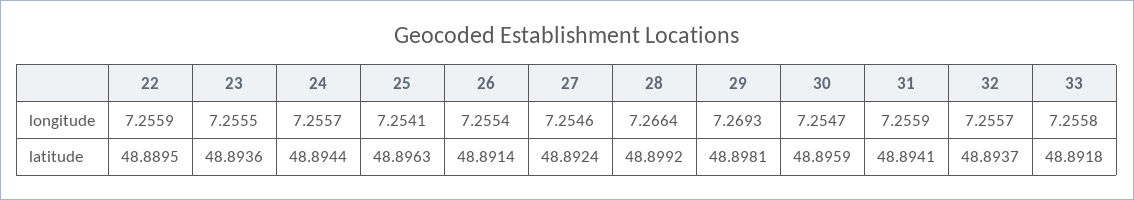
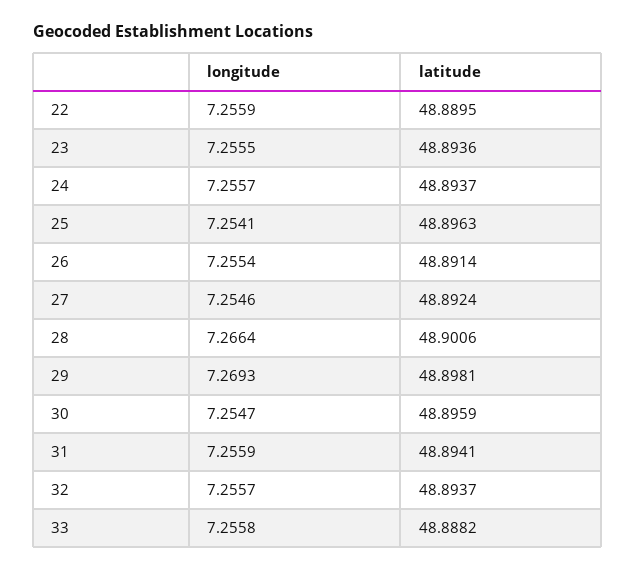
24, latitude: 48.8944 -> 48.8937
28, latitude: 48.8992 -> 48.9006
33, latitude: 48.8918 -> 48.8882

